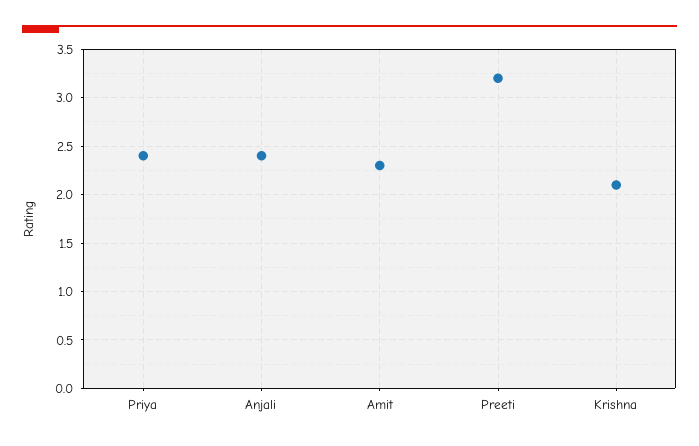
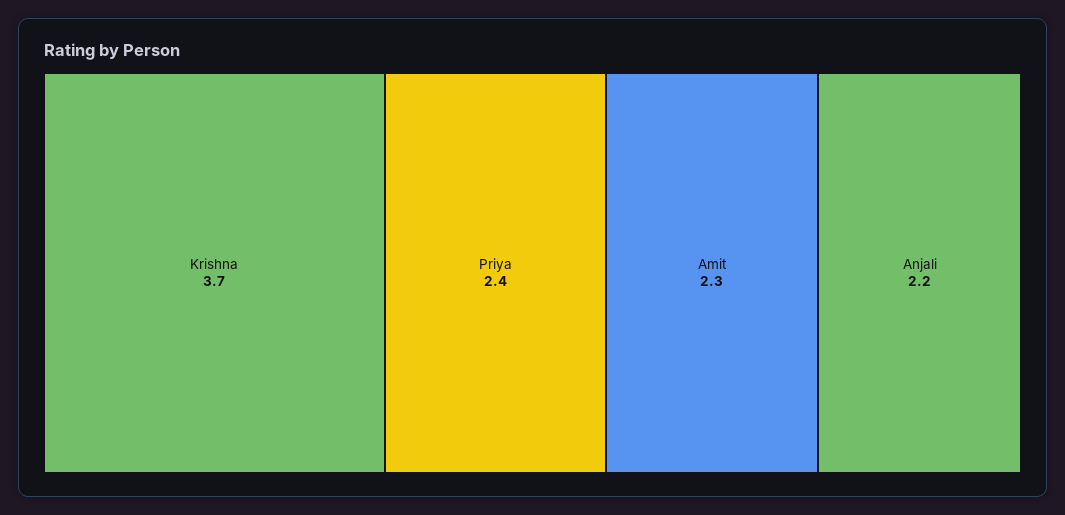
Anjali: 2.4 -> 2.2
Preeti: 3.2 -> none
Krishna: 2.1 -> 3.7

